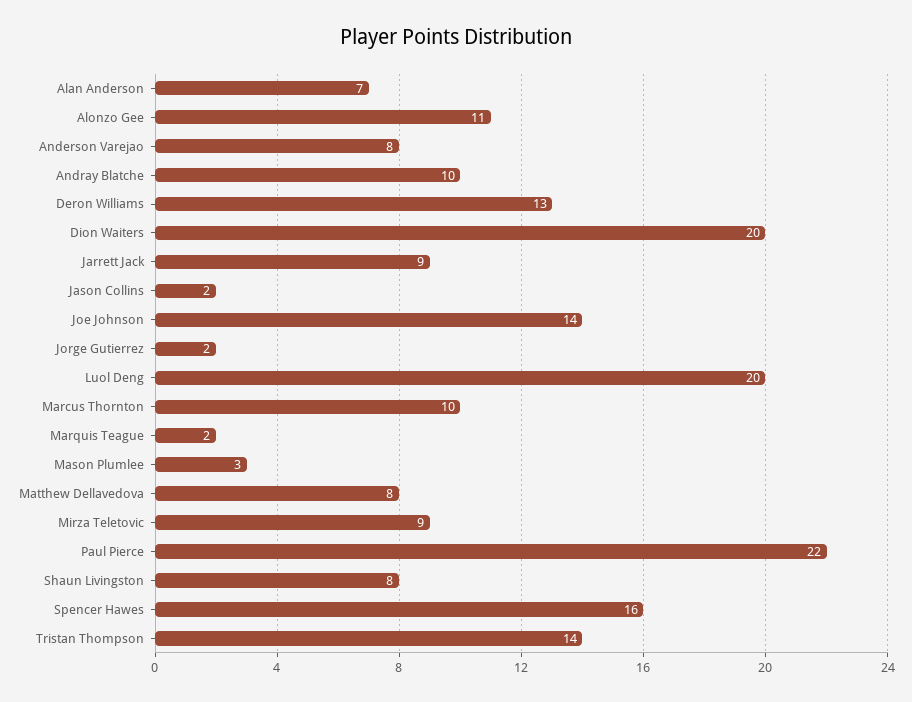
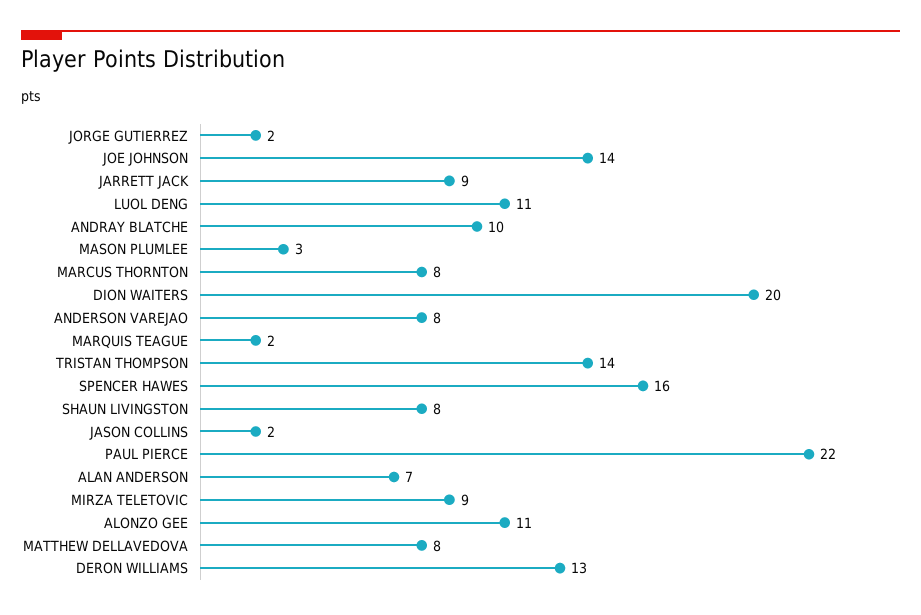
Luol Deng: 20 -> 11
Marcus Thornton: 10 -> 8

